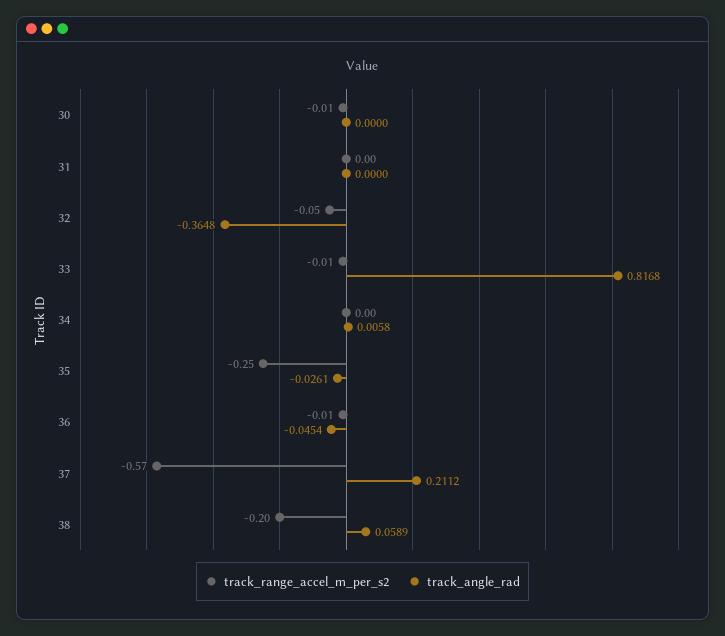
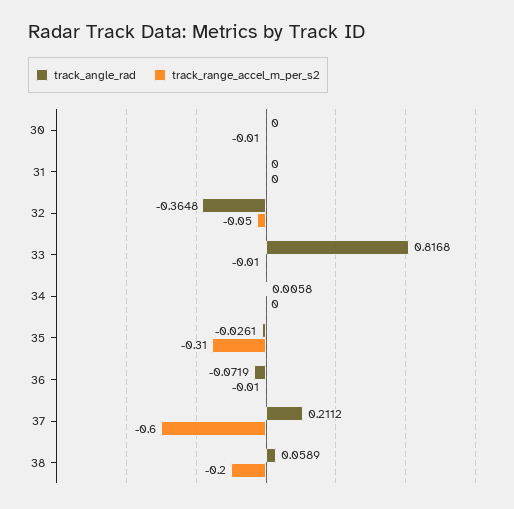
track_range_accel_m_per_s2, 35: -0.25 -> -0.31
track_angle_rad, 36: -0.0454 -> -0.0719
track_range_accel_m_per_s2, 37: -0.57 -> -0.6

